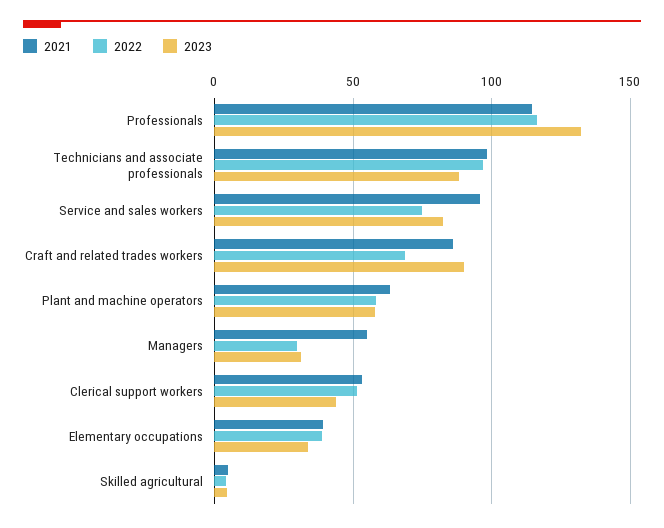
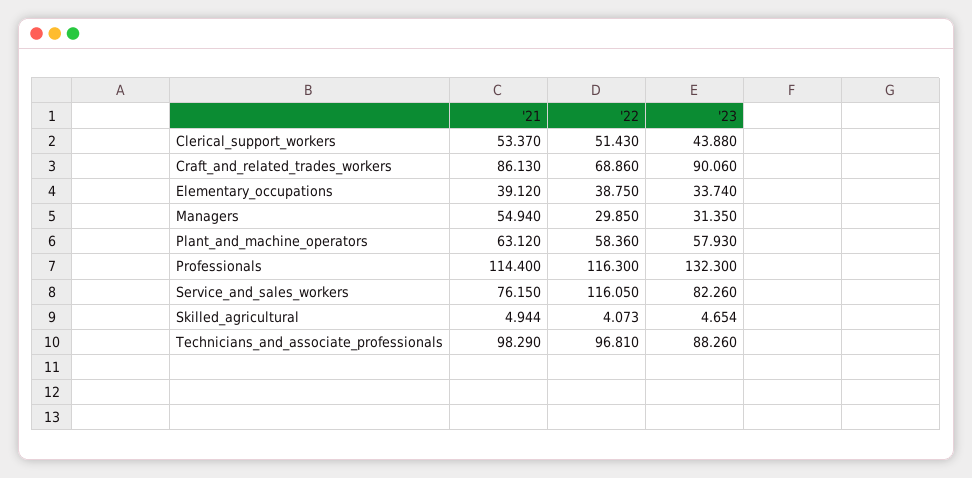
2021, Service and sales workers: 95 -> 76.15
2022, Service and sales workers: 75 -> 116.05

